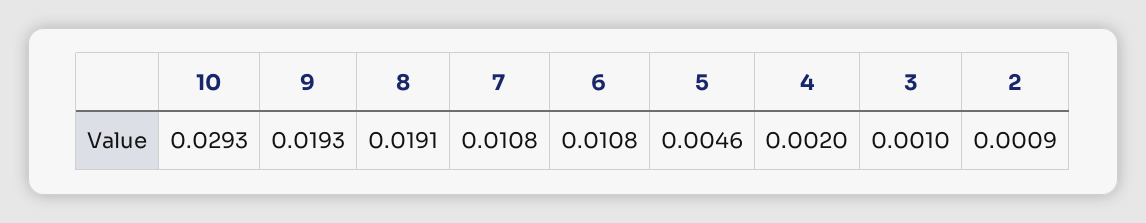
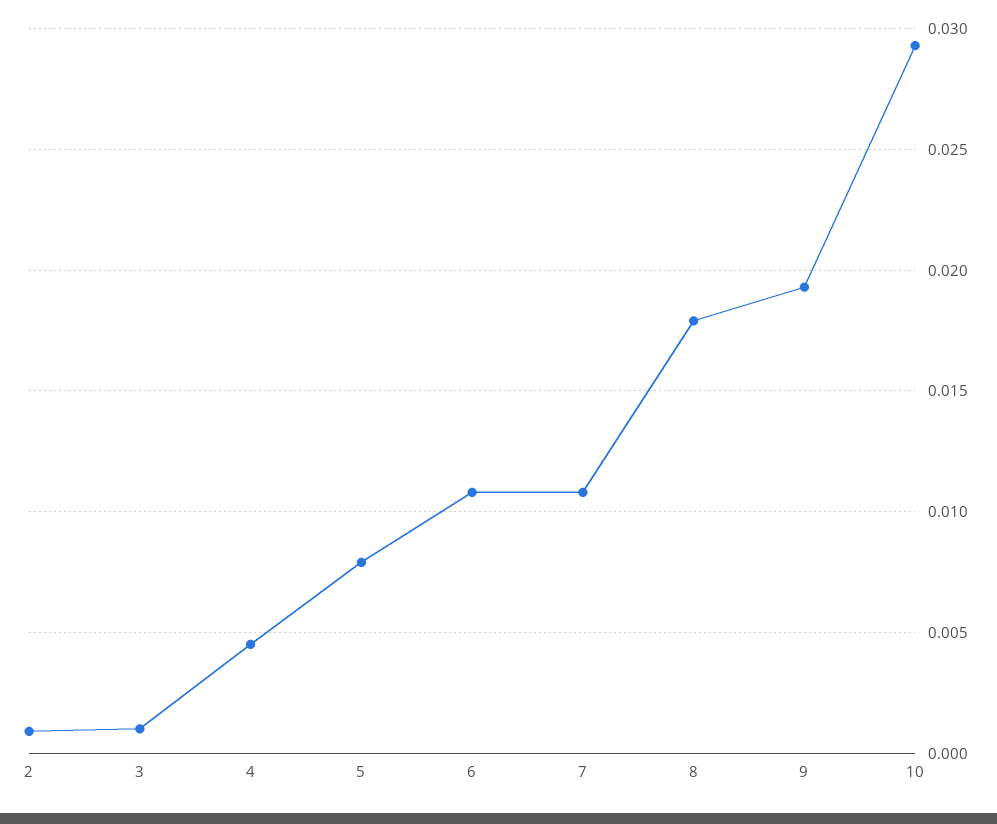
8: 0.0191 -> 0.018
5: 0.0046 -> 0.008
4: 0.002 -> 0.0045

